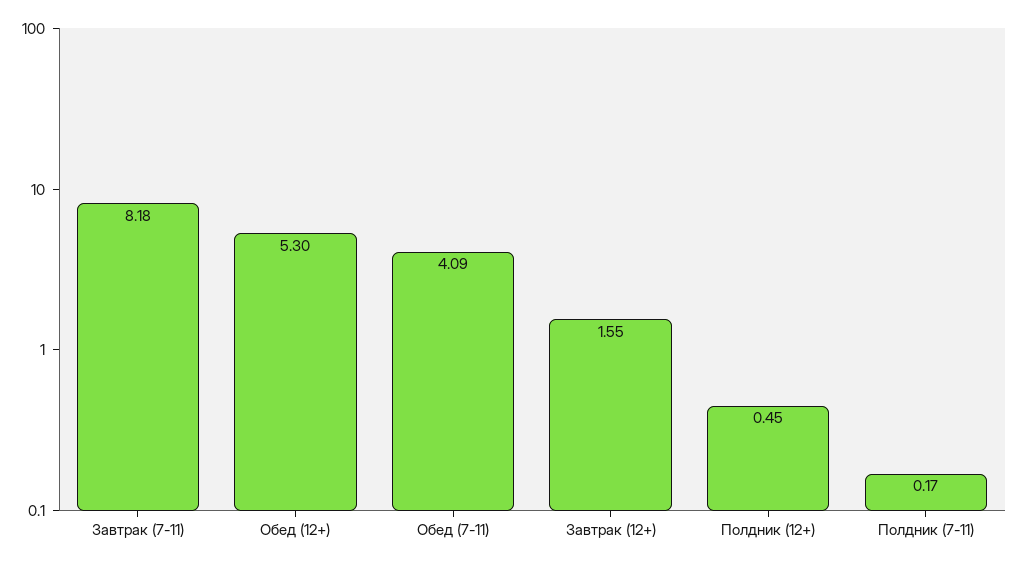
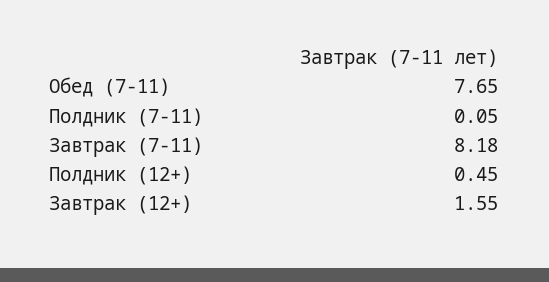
Обед (12+): 5.3 -> none
Обед (7-11): 4.09 -> 7.65
Полдник (7-11): 0.17 -> 0.05

